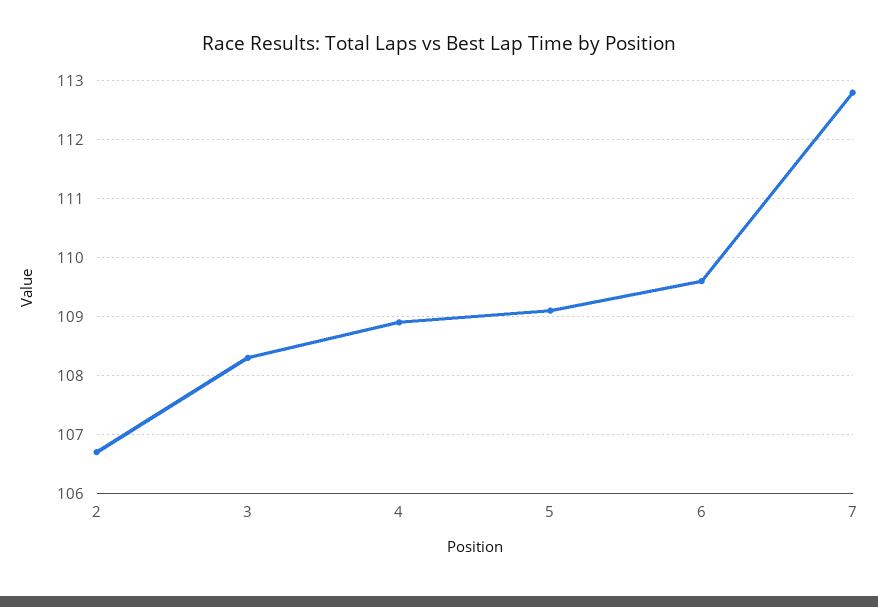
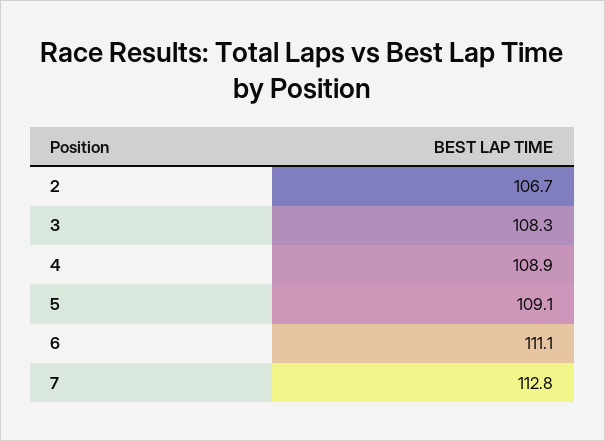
6: 109.5 -> 111.1

